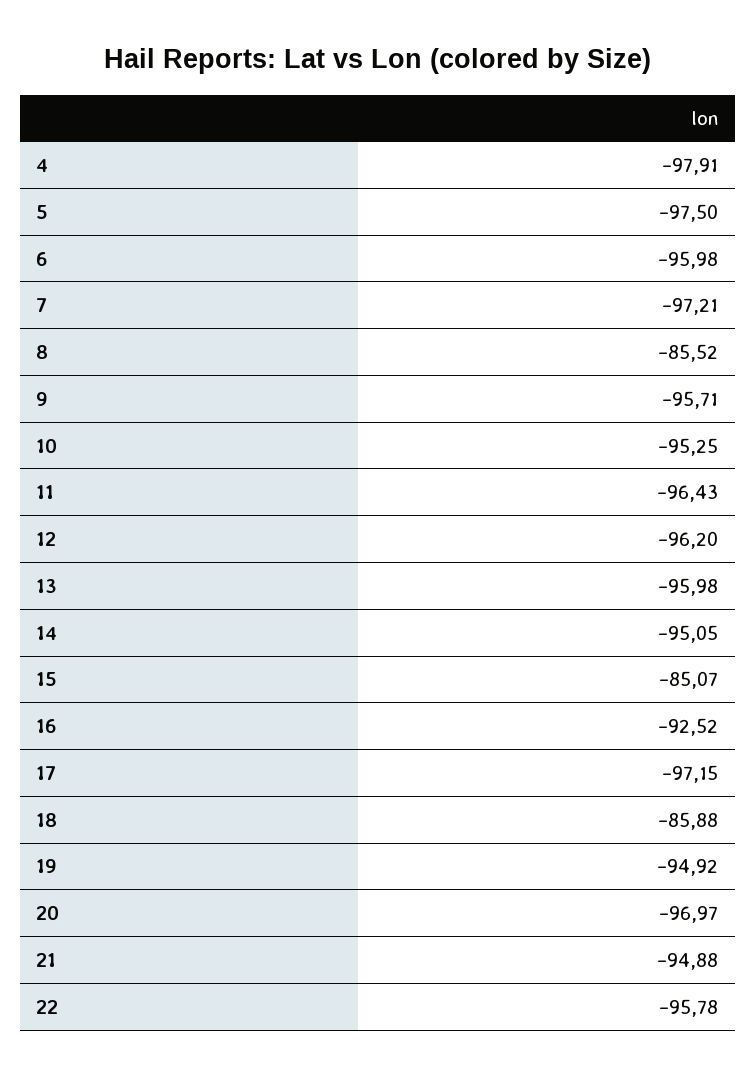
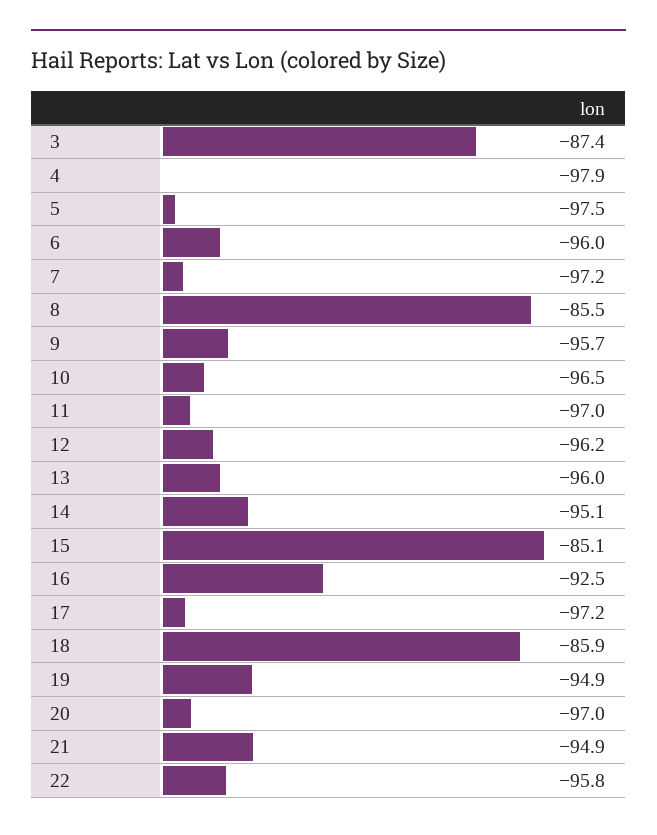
10: -95.25 -> -96.5
11: -96.43 -> -97
3: none -> -87.4

